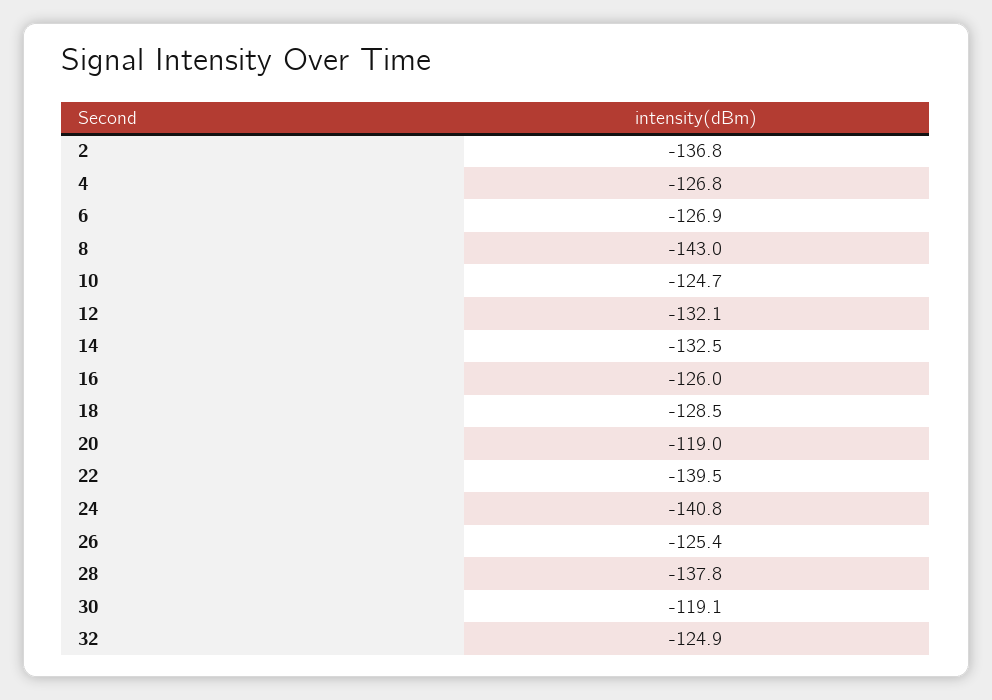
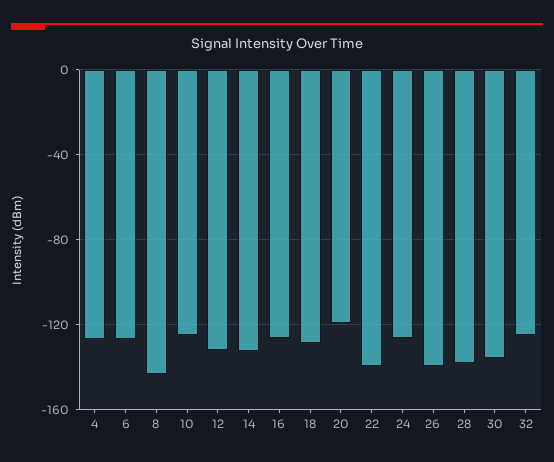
2: -136.8 -> none
24: -140.8 -> -125
26: -125.4 -> -140
30: -119.1 -> -135

